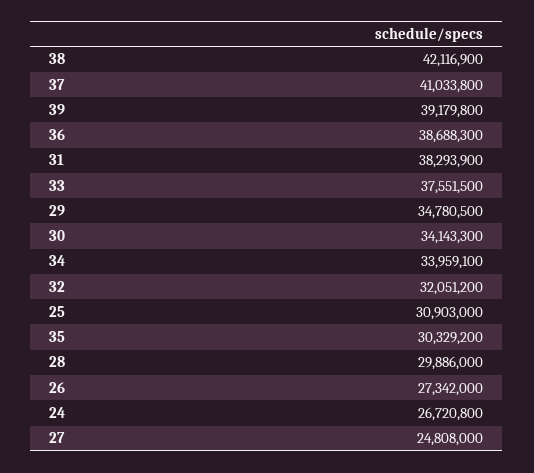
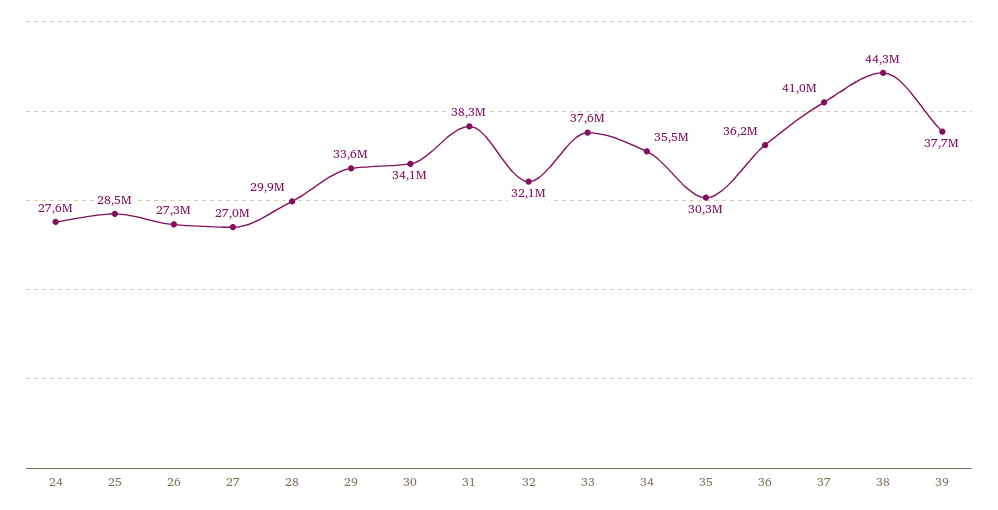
38: 42116900 -> 44300000
39: 39179800 -> 37700000
36: 38688300 -> 36200000
29: 34780500 -> 33600000
34: 33959100 -> 35500000
25: 30903000 -> 28500000
24: 26720800 -> 27600000
27: 24808000 -> 27000000

